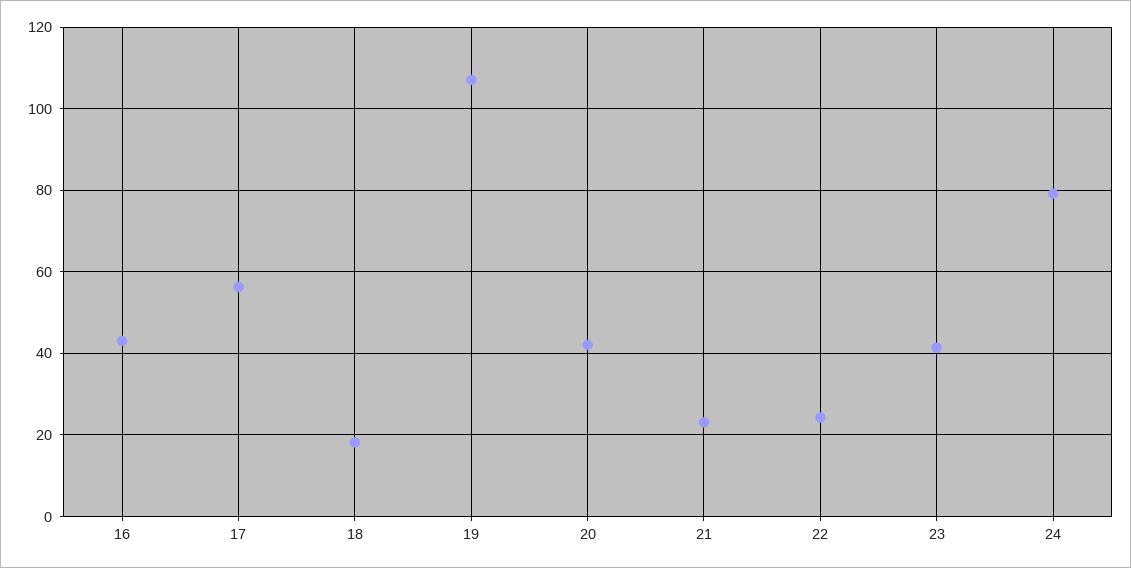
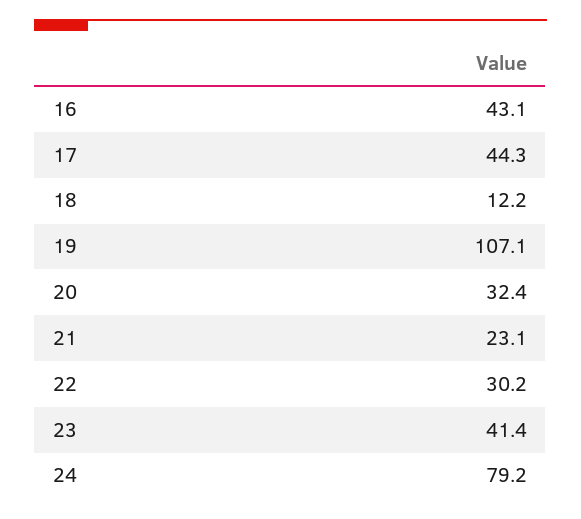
17: 56 -> 44.3
18: 18 -> 12.2
20: 42 -> 32.4
22: 24 -> 30.2

